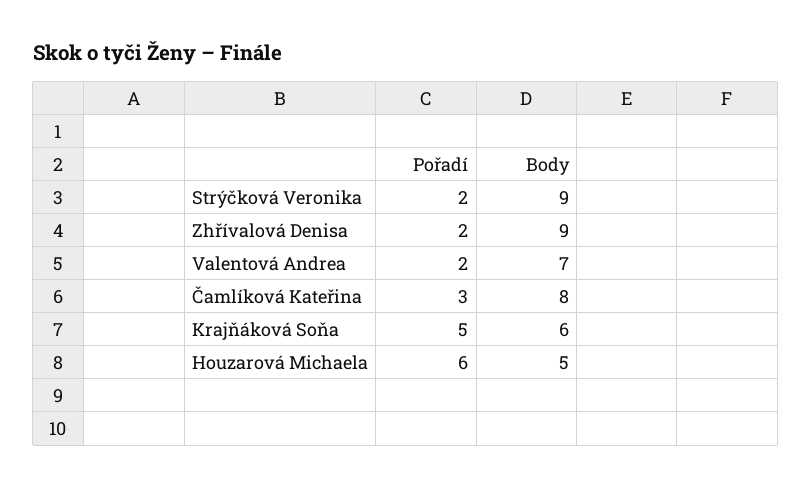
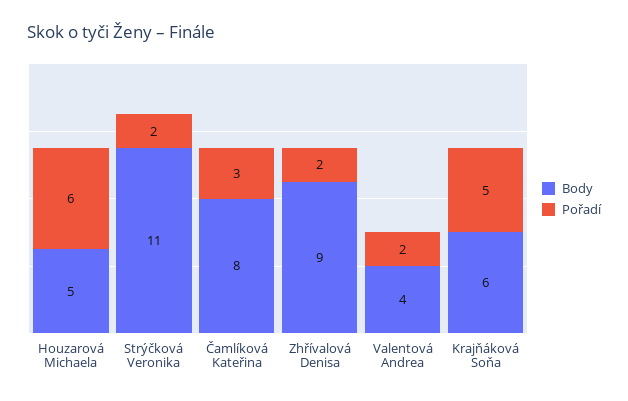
Body, Strýčková Veronika: 9 -> 11
Body, Valentová Andrea: 7 -> 4

